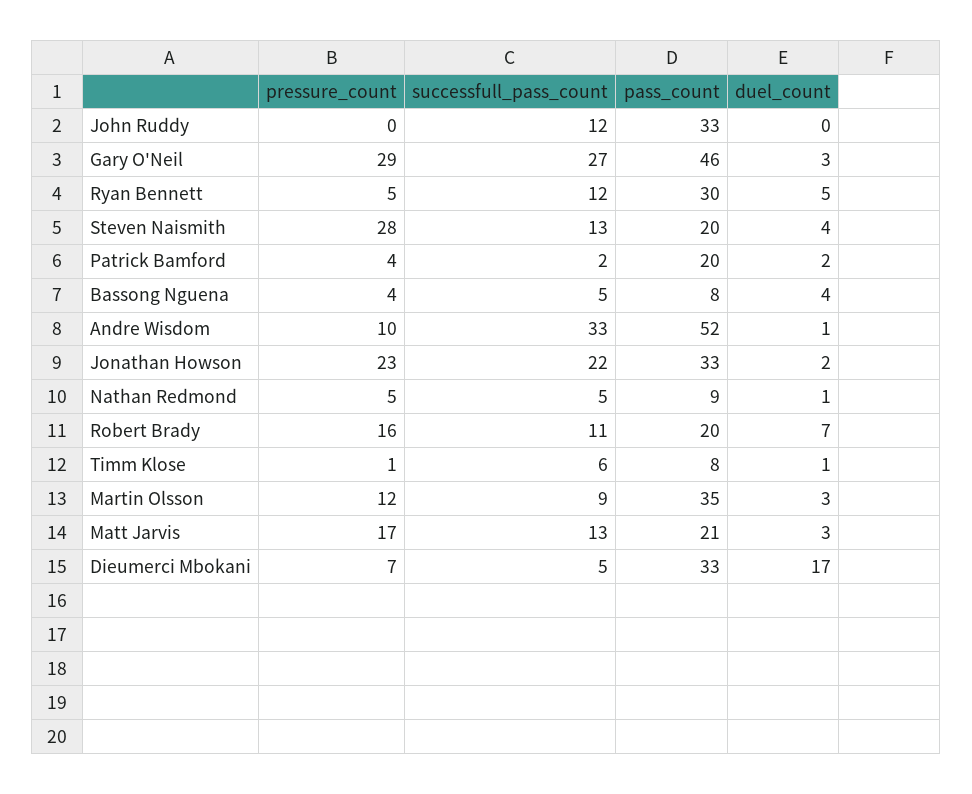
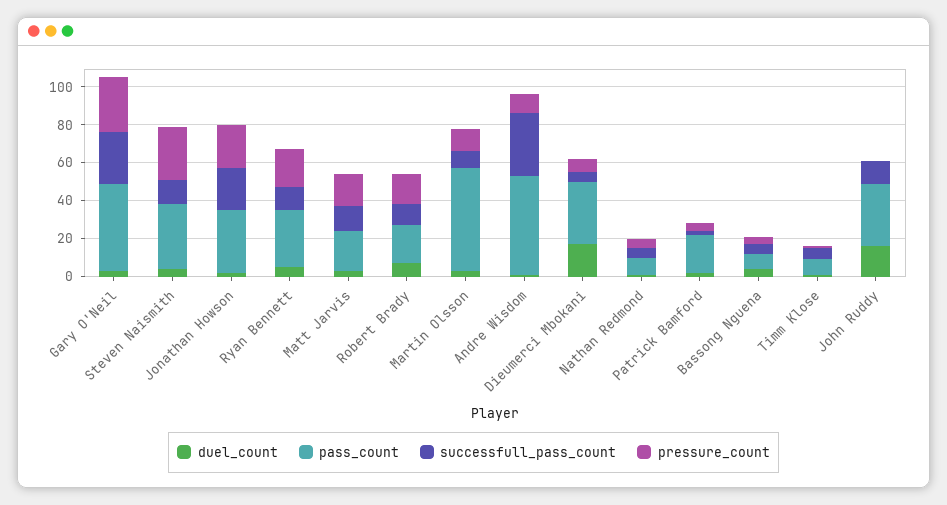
duel_count, John Ruddy: 0 -> 15
pressure_count, Ryan Bennett: 5 -> 20
pass_count, Steven Naismith: 20 -> 35
pass_count, Martin Olsson: 35 -> 55

